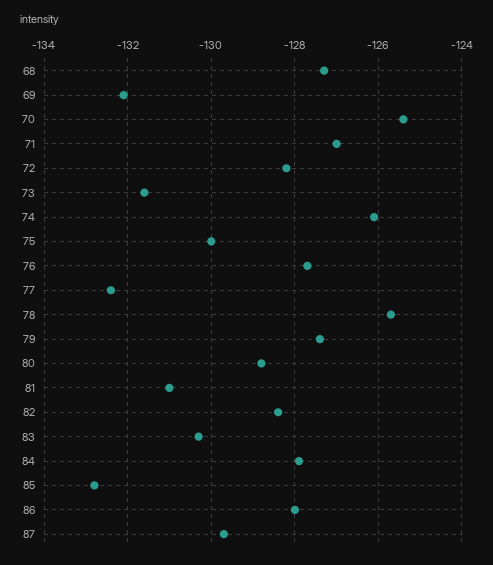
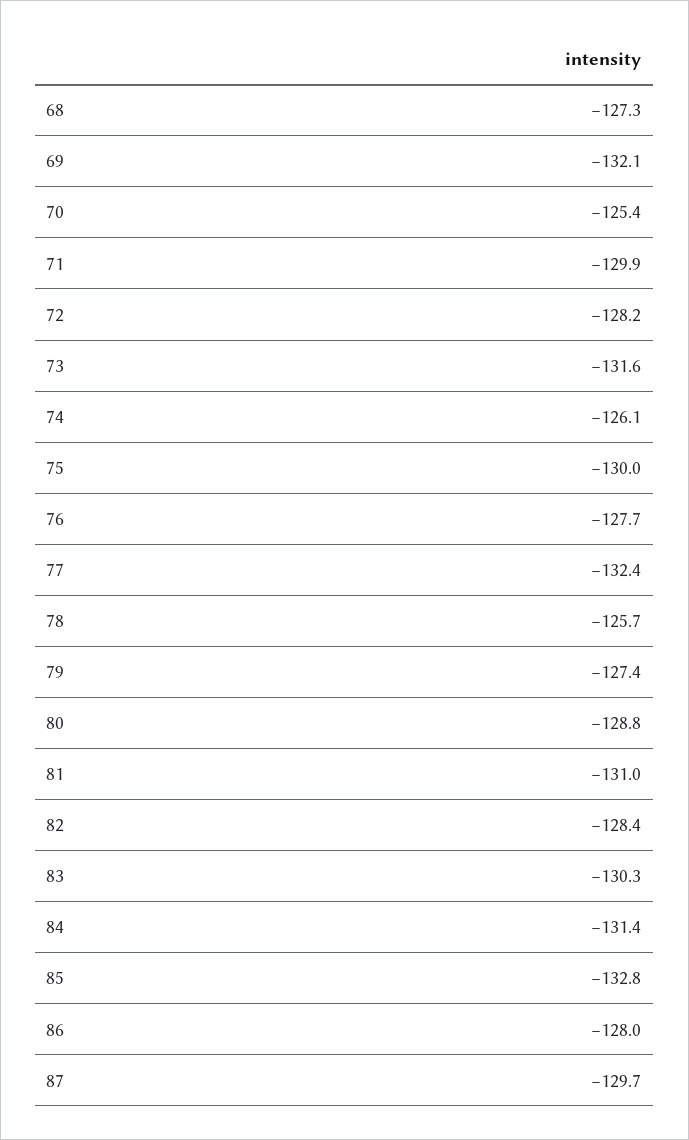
71: -127 -> -129.9
84: -128 -> -131.4

